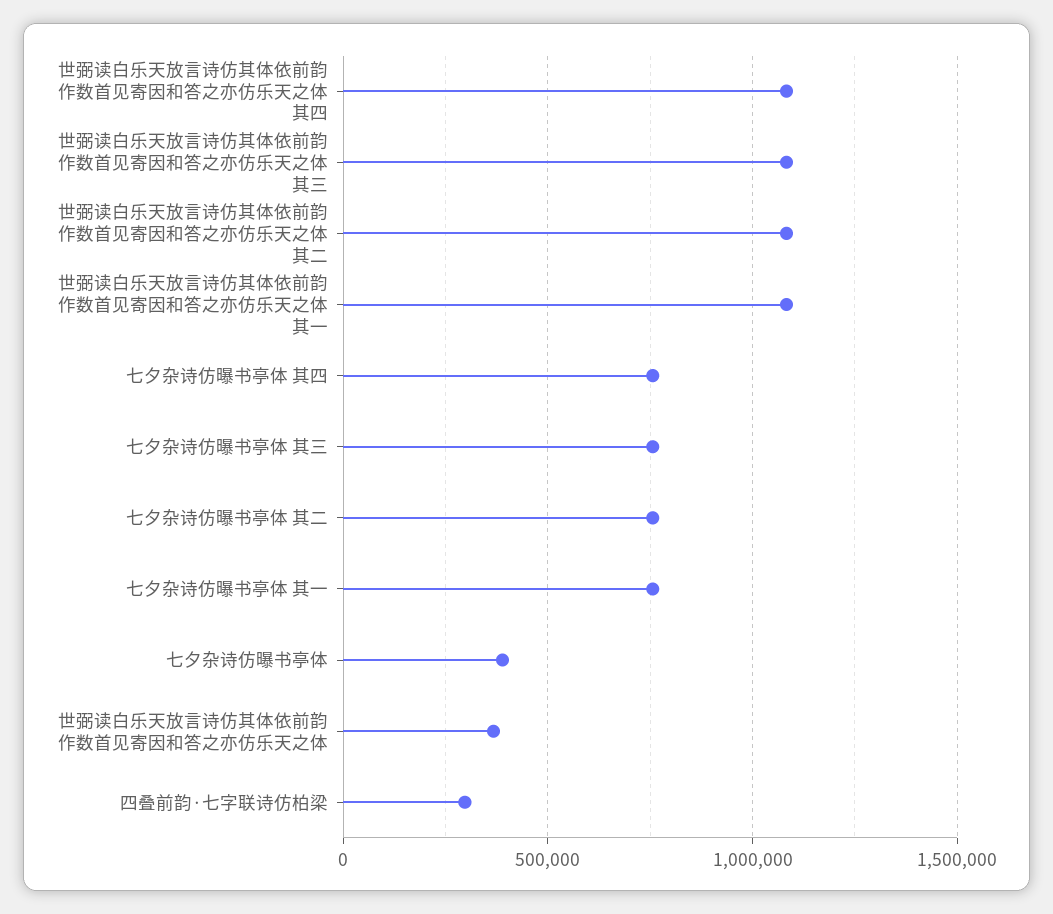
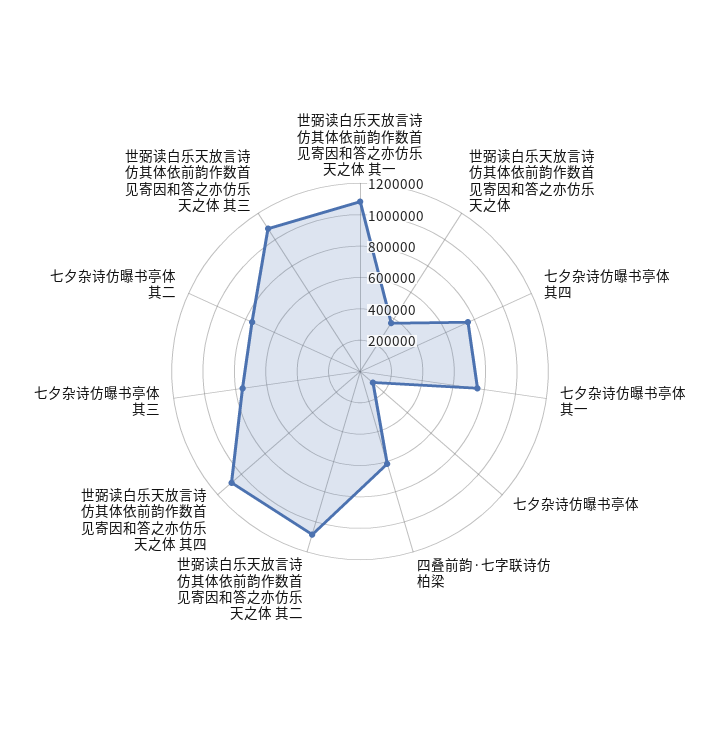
七夕杂诗仿曝书亭体: 400000 -> 100000
四叠前韵·七字联诗仿柏梁: 300000 -> 600000

